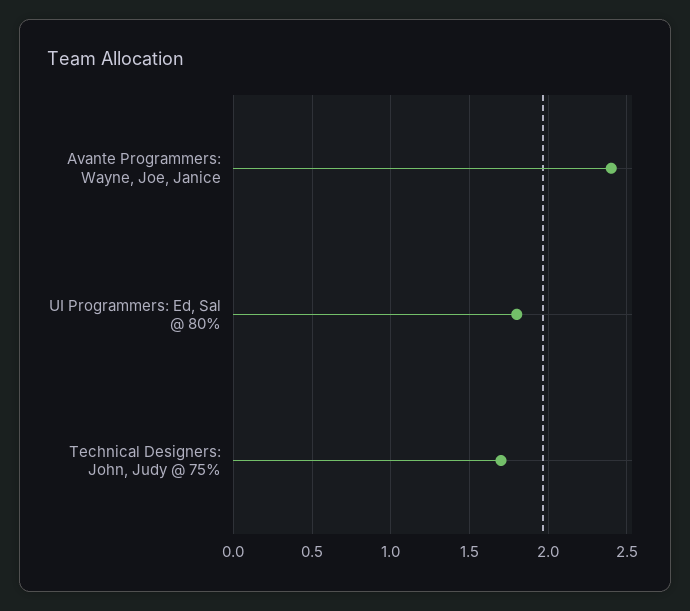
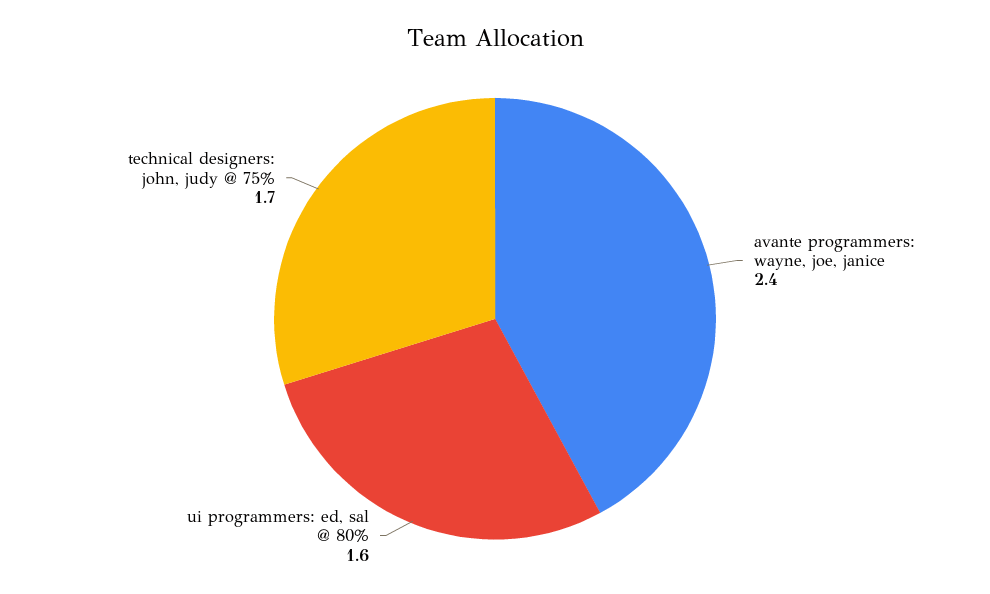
UI Programmers: Ed, Sal @ 80%: 1.8 -> 1.6

